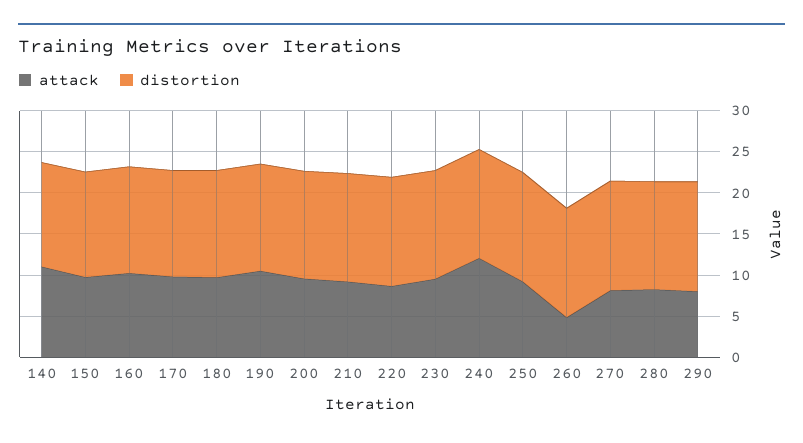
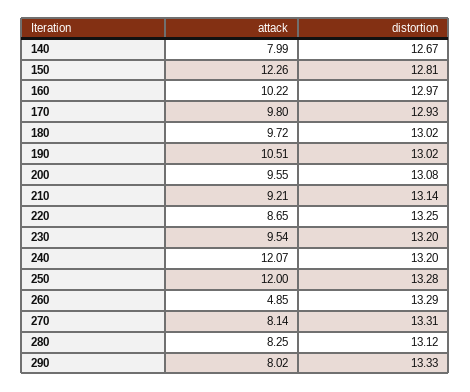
attack, 140: 11 -> 7.99
attack, 150: 10 -> 12.26
attack, 250: 9 -> 12

